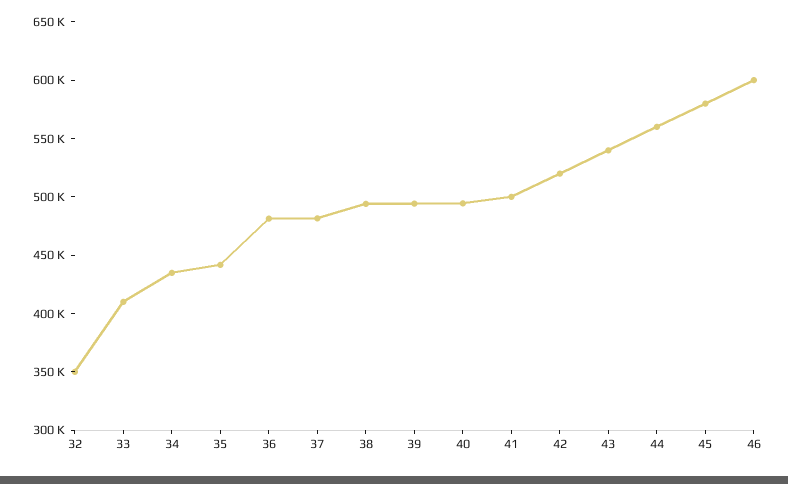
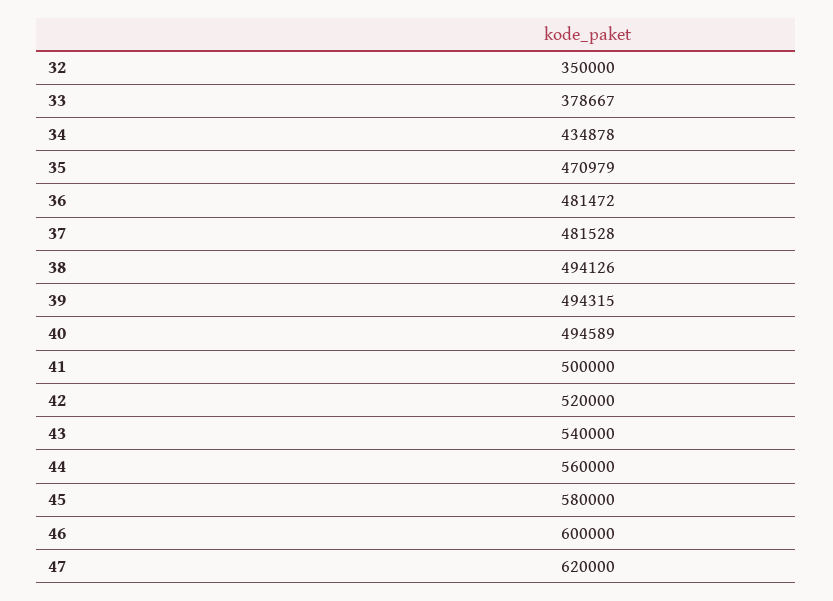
33: 410000 -> 378667
35: 440000 -> 470979
47: none -> 620000

